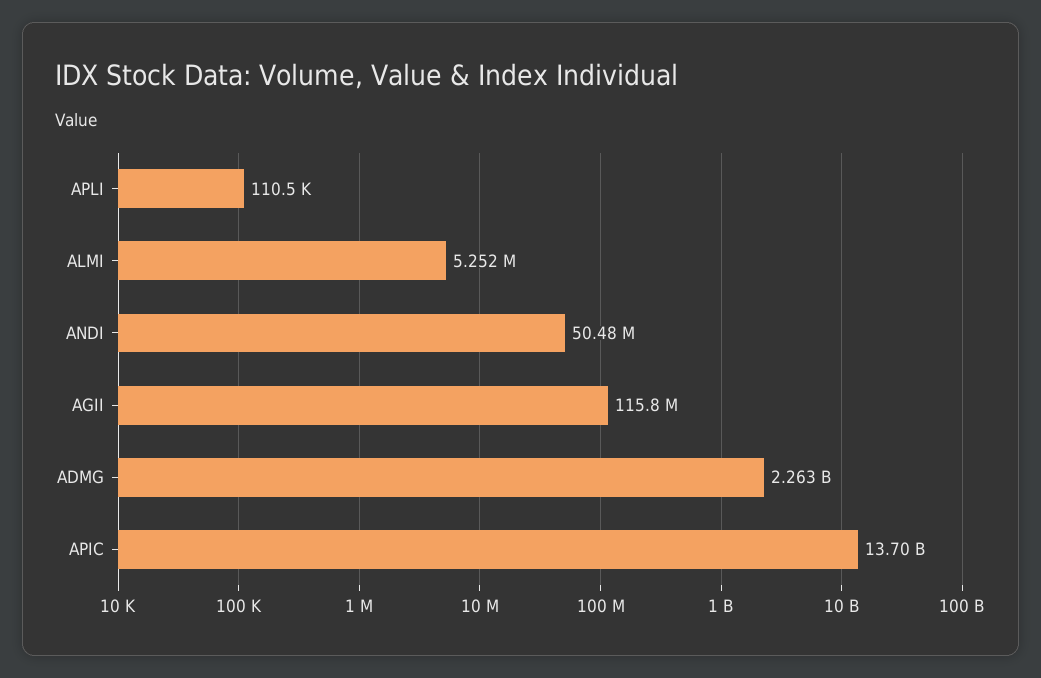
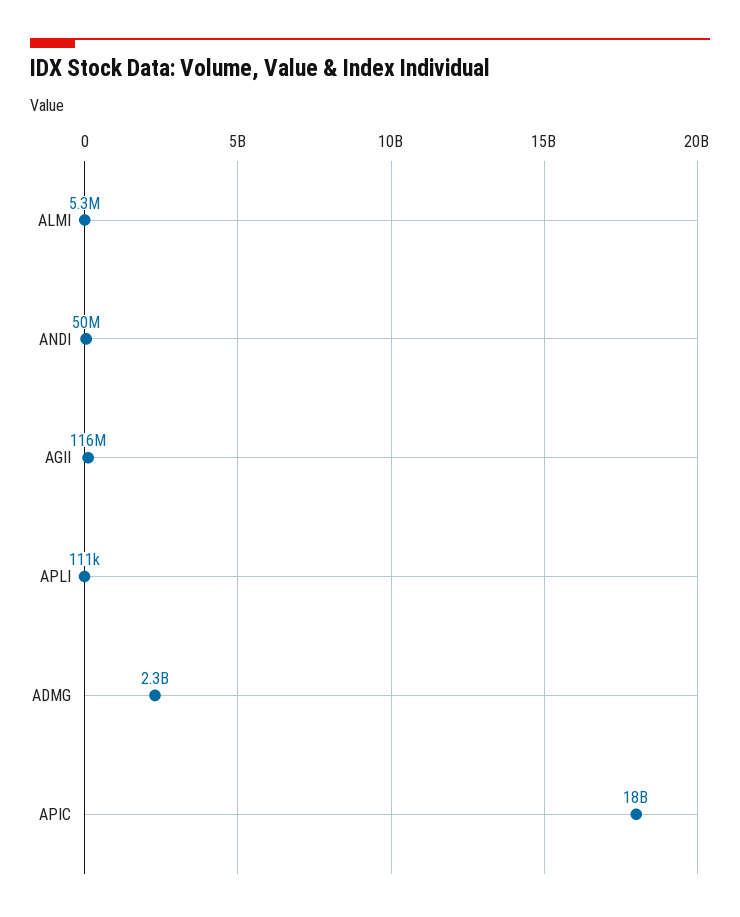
APIC: 13700000000 -> 18000000000

